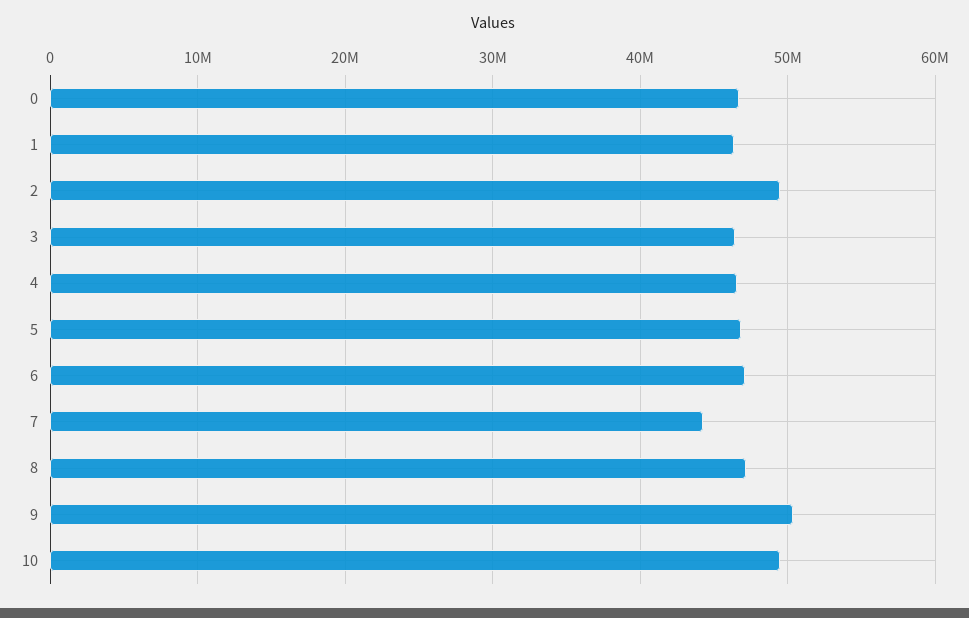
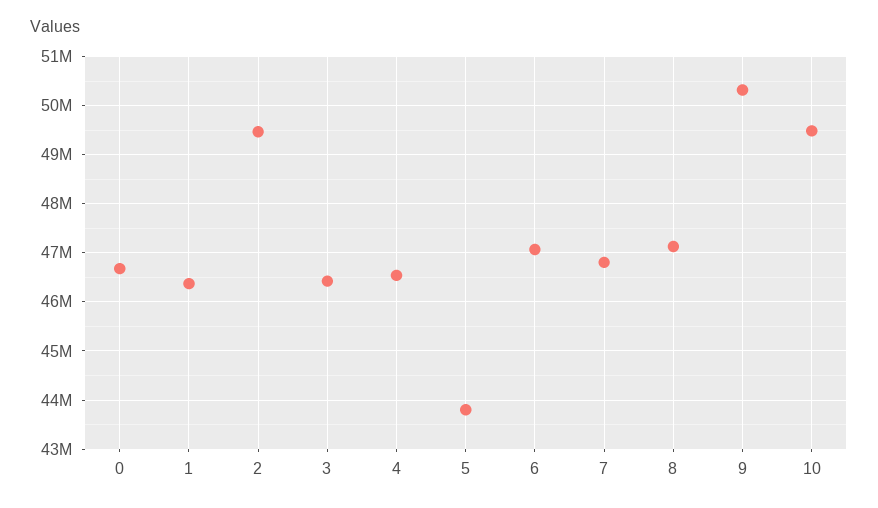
5: 47000000 -> 43800000
7: 44000000 -> 46800000

